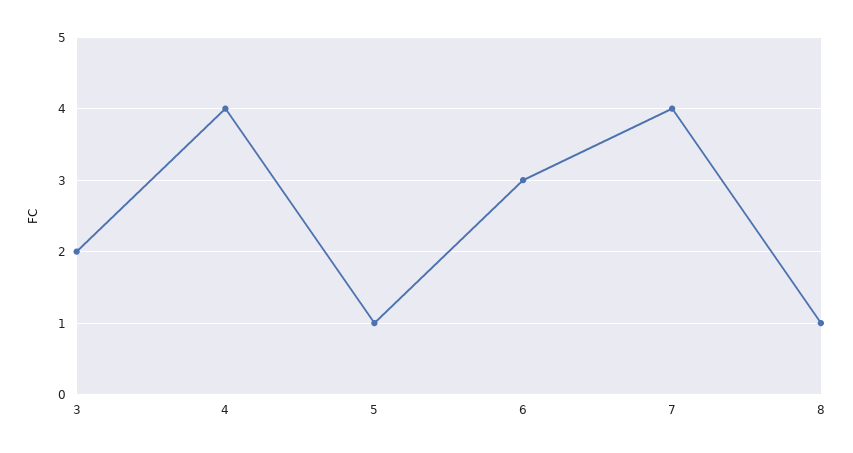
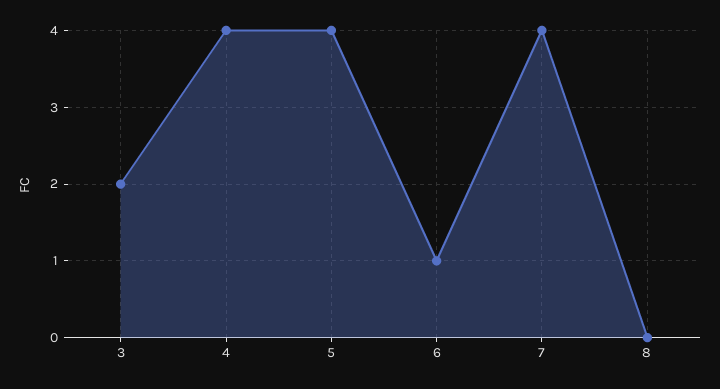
5: 1 -> 4
6: 3 -> 1
8: 1 -> 0

